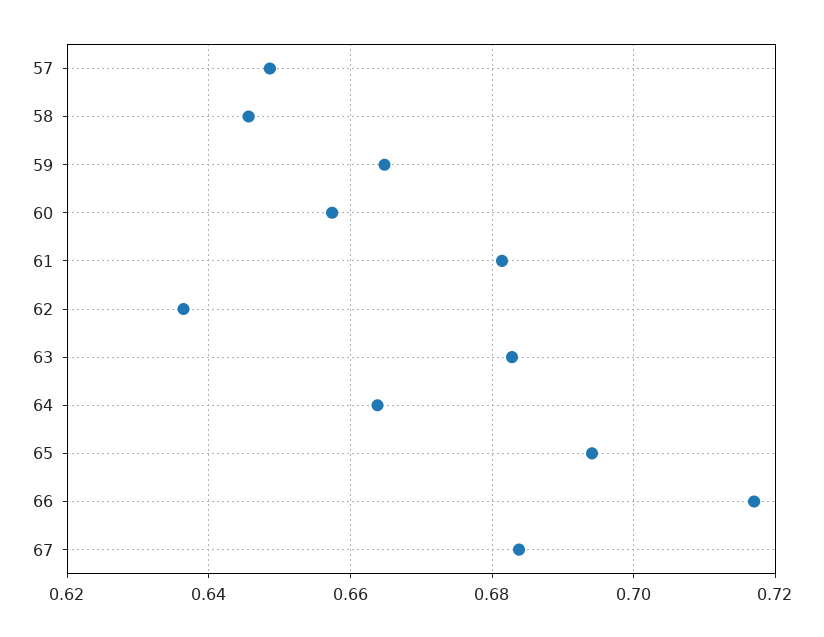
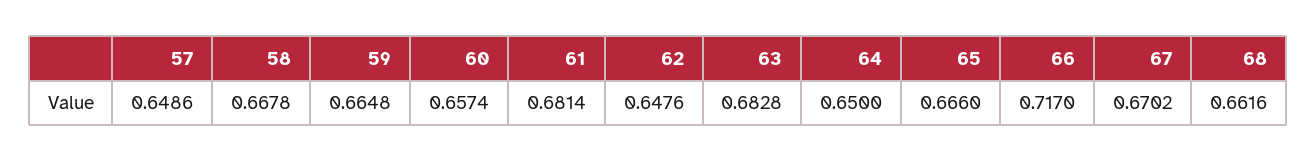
58: 0.646 -> 0.6678
62: 0.636 -> 0.6476
64: 0.664 -> 0.65
65: 0.694 -> 0.666
67: 0.684 -> 0.6702
68: none -> 0.6616

